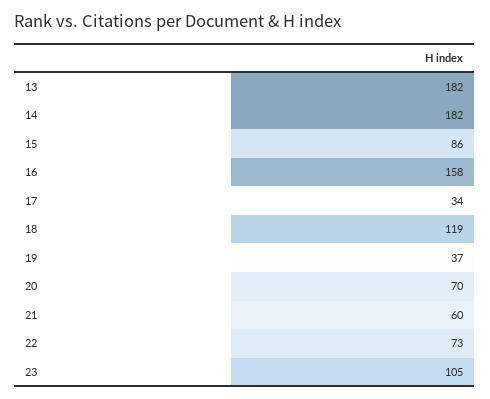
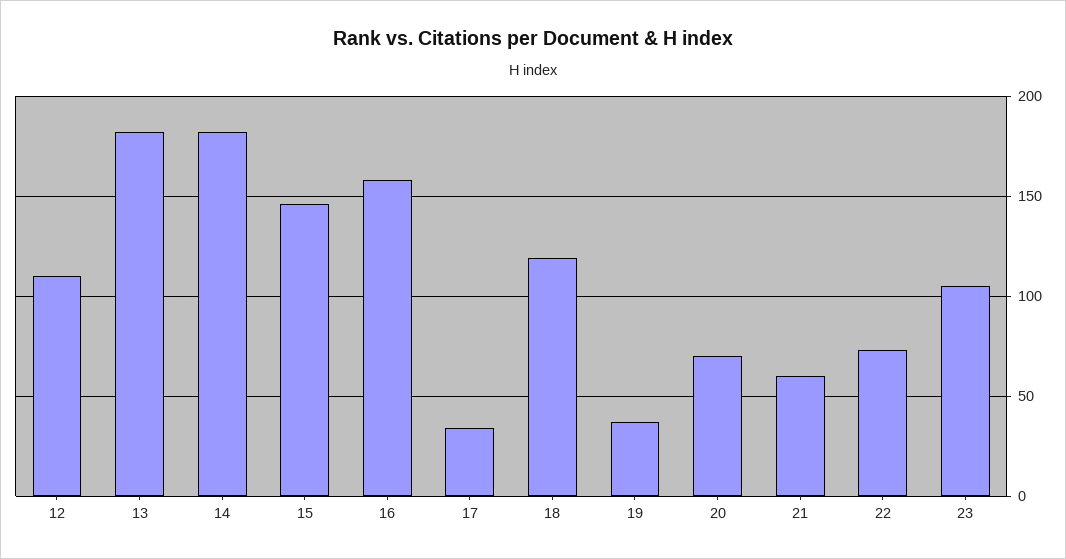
15: 86 -> 145
12: none -> 110

